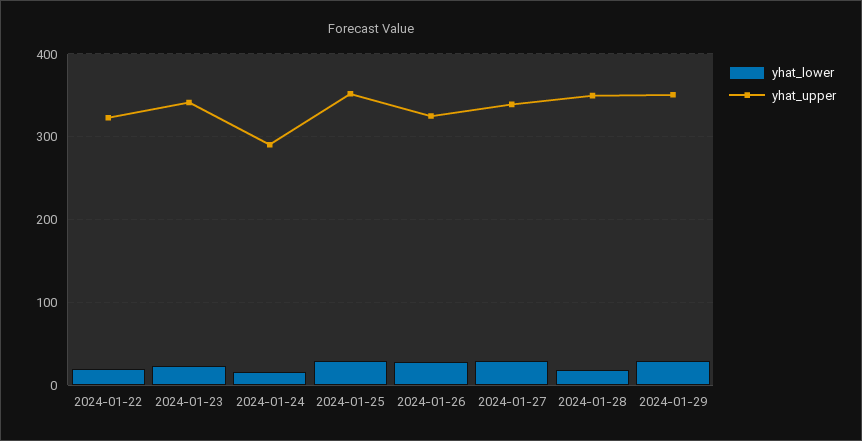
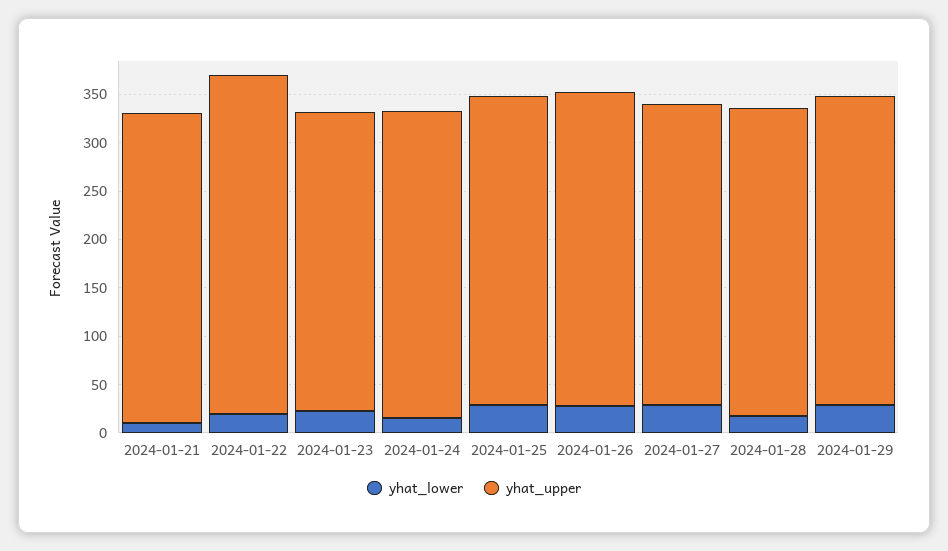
yhat_upper, 2024-01-22: 320 -> 350
yhat_upper, 2024-01-23: 340 -> 310
yhat_upper, 2024-01-24: 290 -> 320
yhat_upper, 2024-01-25: 350 -> 320
yhat_upper, 2024-01-27: 340 -> 310
yhat_upper, 2024-01-28: 350 -> 320
yhat_upper, 2024-01-29: 350 -> 320
yhat_lower, 2024-01-21: none -> 10
yhat_upper, 2024-01-21: none -> 320

